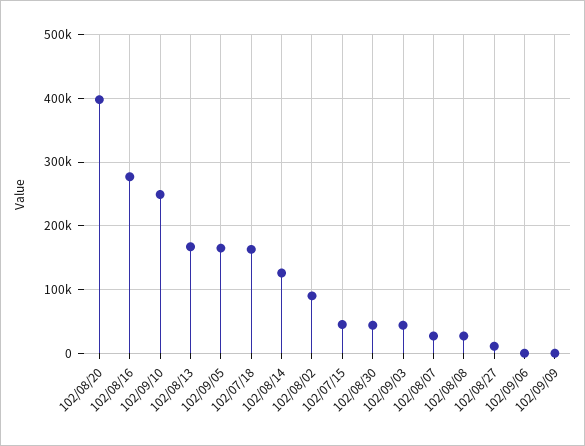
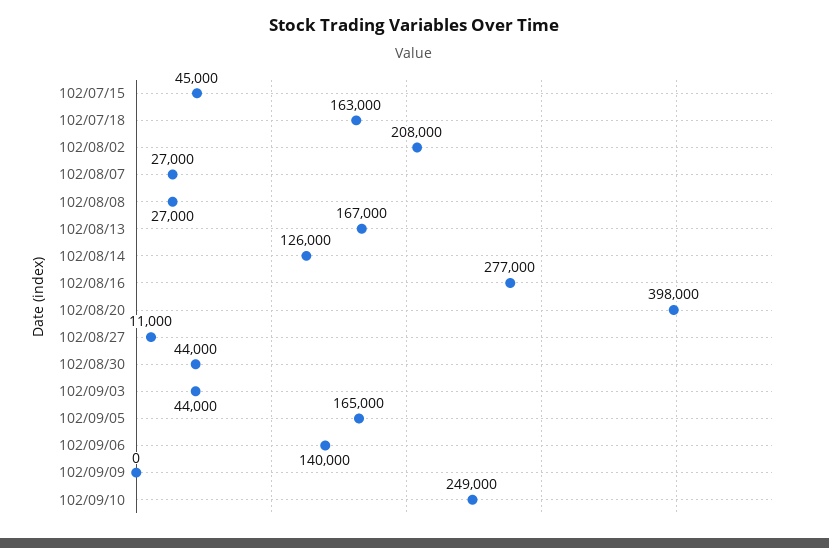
102/08/02: 90000 -> 208000
102/09/06: 0 -> 140000

